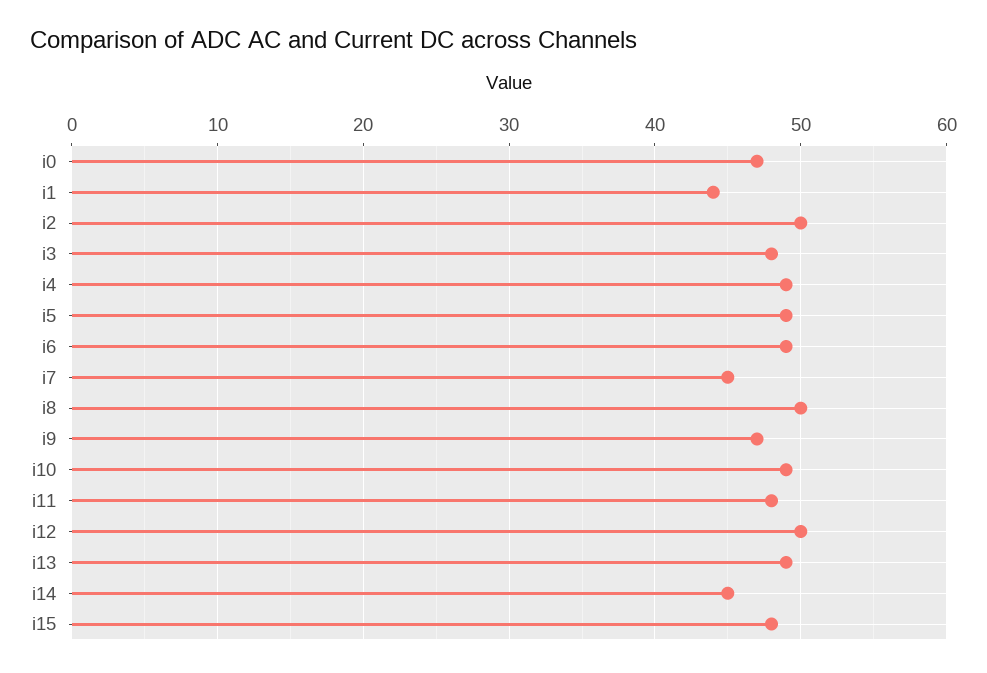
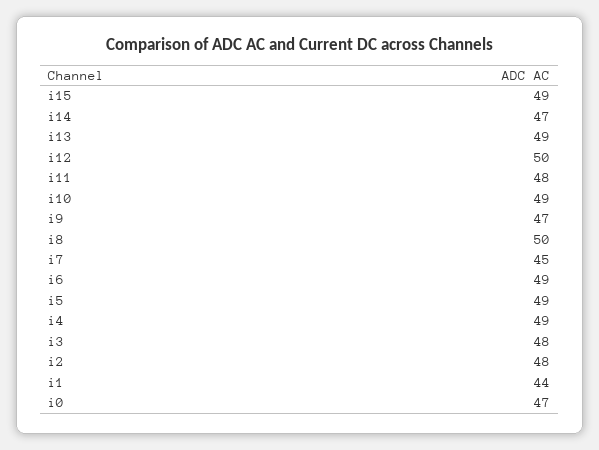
i2: 50 -> 48
i14: 45 -> 47
i15: 48 -> 49

